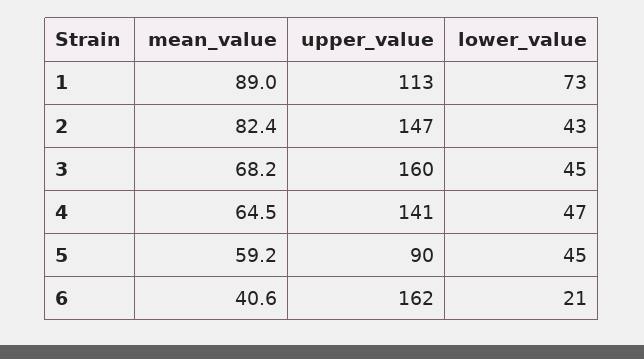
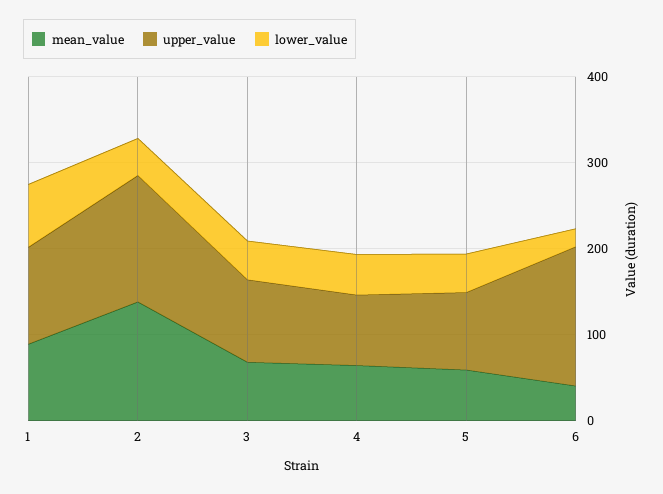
mean_value, 2: 82.4 -> 140
upper_value, 3: 160 -> 100
upper_value, 4: 141 -> 80

